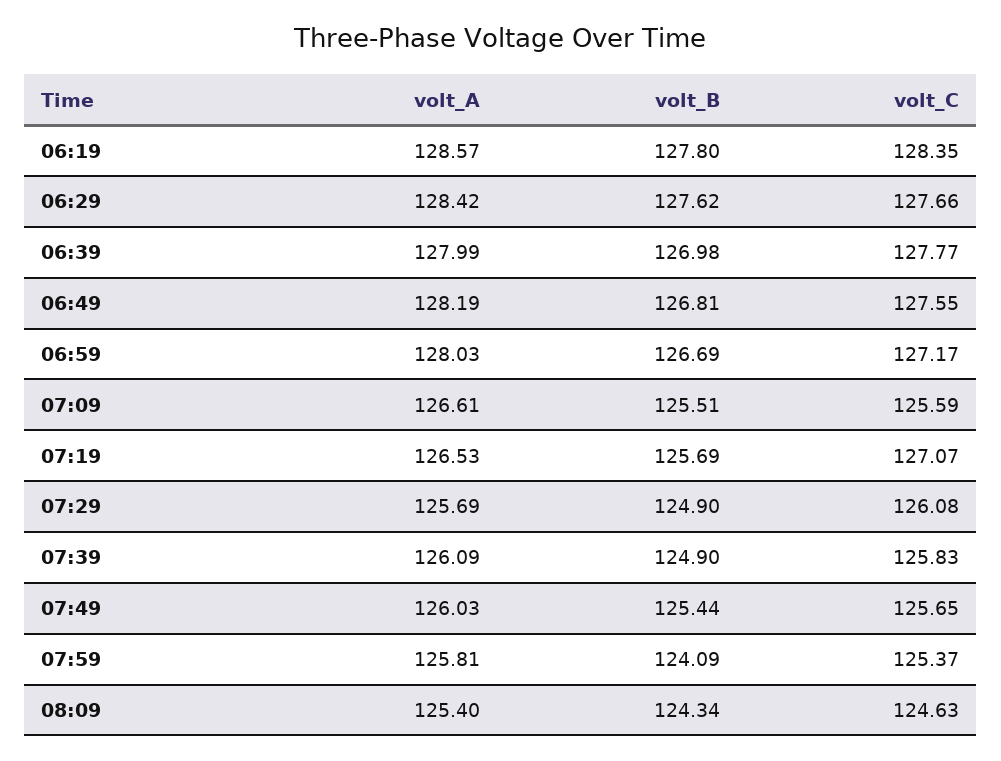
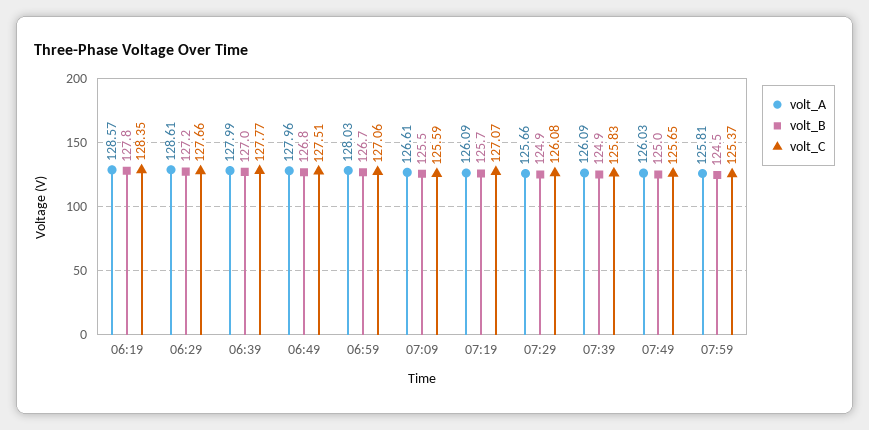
volt_A, 06:29: 128.42 -> 128.61
volt_B, 06:29: 127.62 -> 127.2
volt_A, 06:49: 128.19 -> 127.96
volt_C, 06:49: 127.55 -> 127.51
volt_C, 06:59: 127.17 -> 127.06
volt_A, 07:19: 126.53 -> 126.09
volt_A, 07:29: 125.69 -> 125.66
volt_B, 07:49: 125.44 -> 125
volt_B, 07:59: 124.09 -> 124.5
volt_A, 08:09: 125.4 -> none
volt_B, 08:09: 124.34 -> none
volt_C, 08:09: 124.63 -> none

